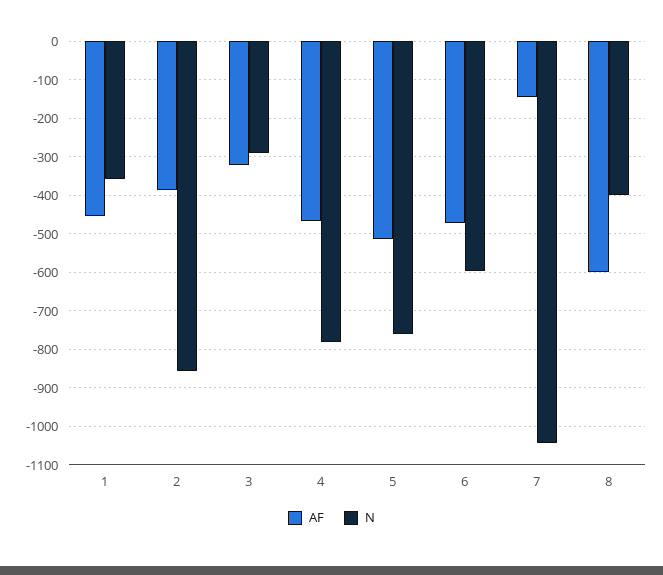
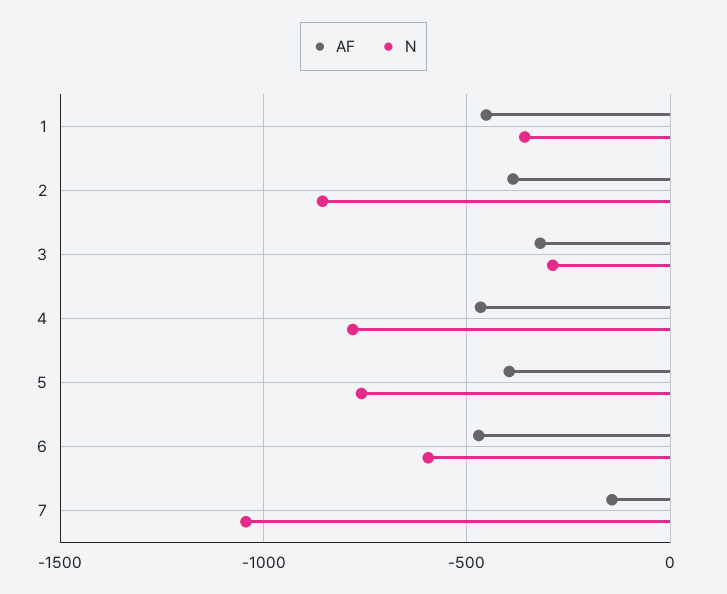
AF, 5: -520 -> -400
AF, 8: -600 -> none
N, 8: -400 -> none

